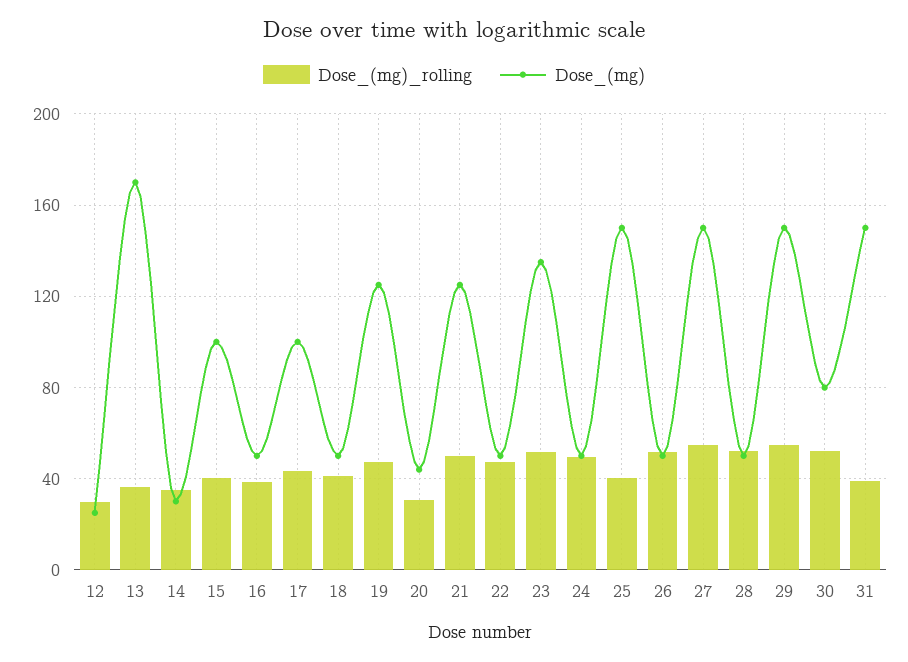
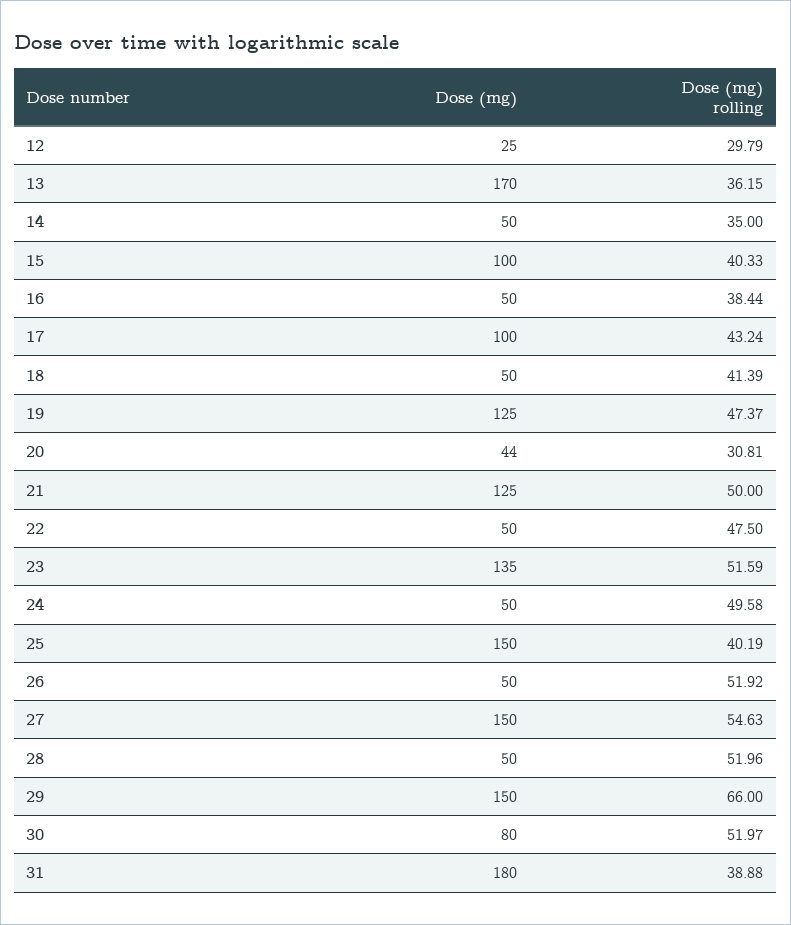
Dose_(mg), 14: 30 -> 50
Dose_(mg)_rolling, 29: 55 -> 66
Dose_(mg), 31: 150 -> 180

